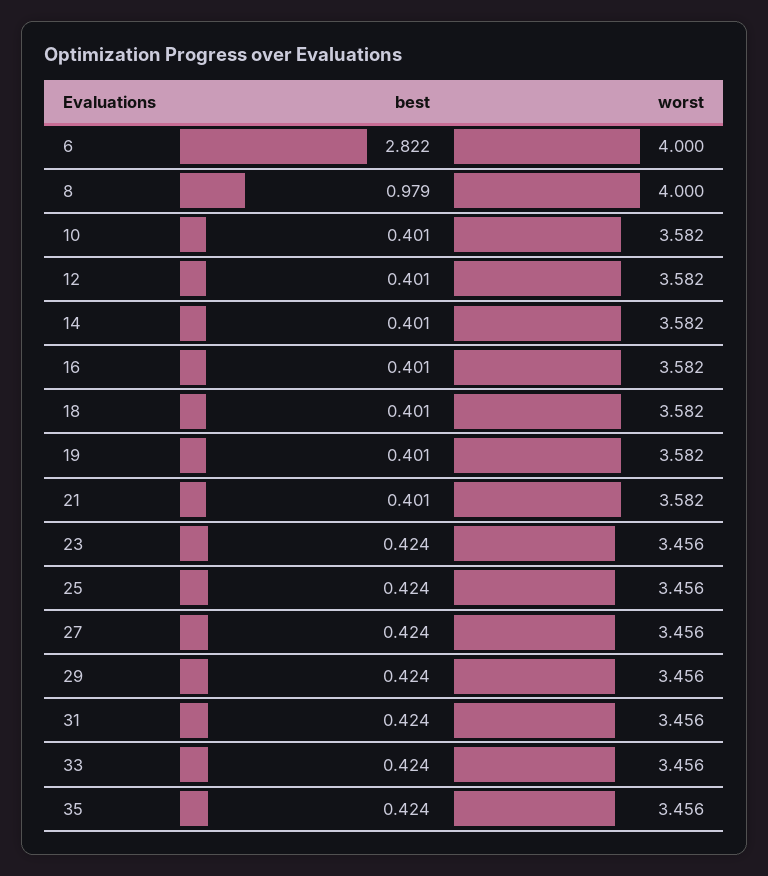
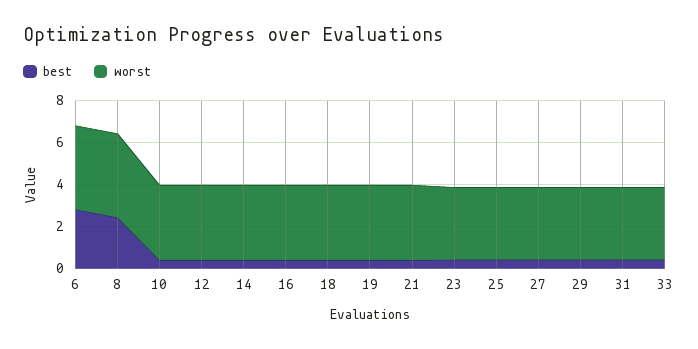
best, 8: 0.979 -> 2.5
best, 35: 0.424 -> none
worst, 35: 3.456 -> none

